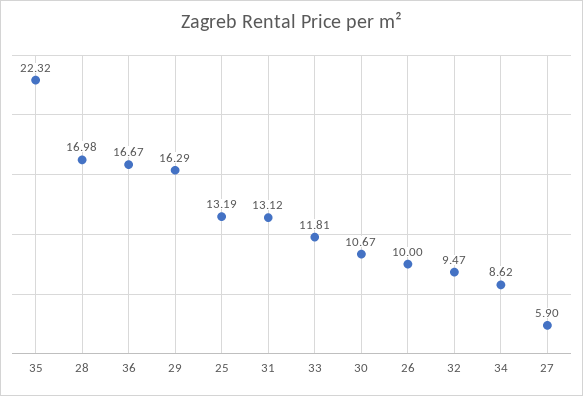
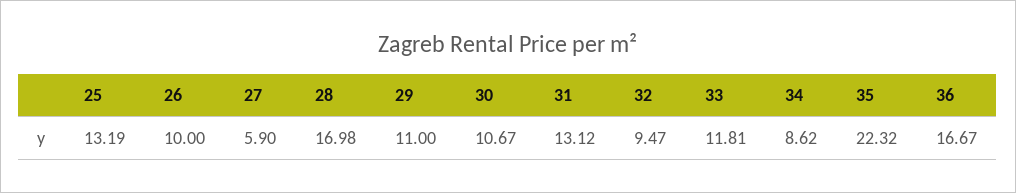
29: 16.29 -> 11

